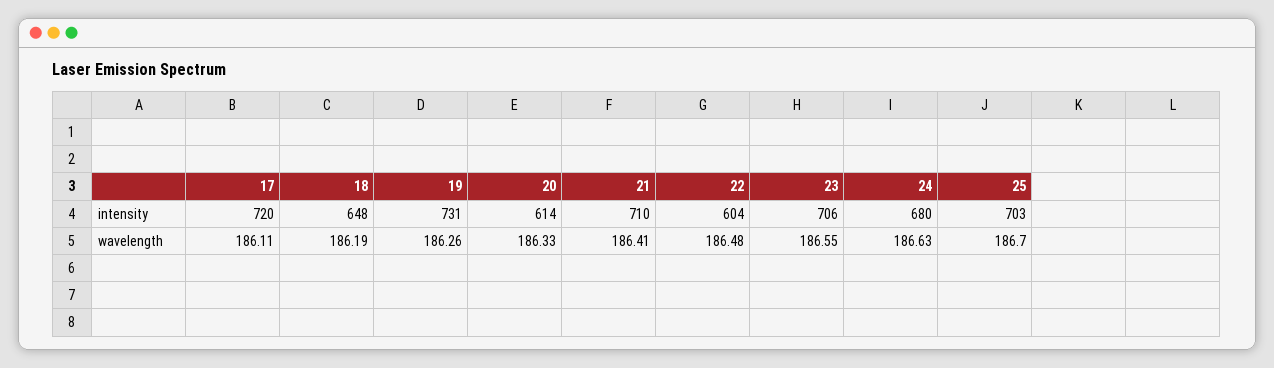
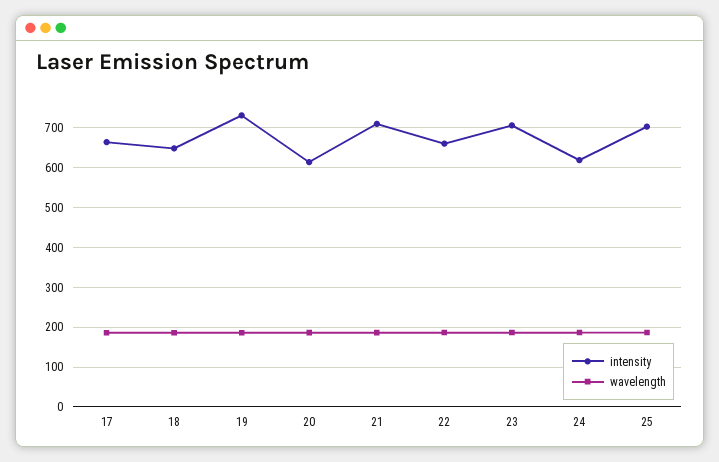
intensity, 17: 720 -> 660
intensity, 22: 604 -> 660
intensity, 24: 680 -> 620

